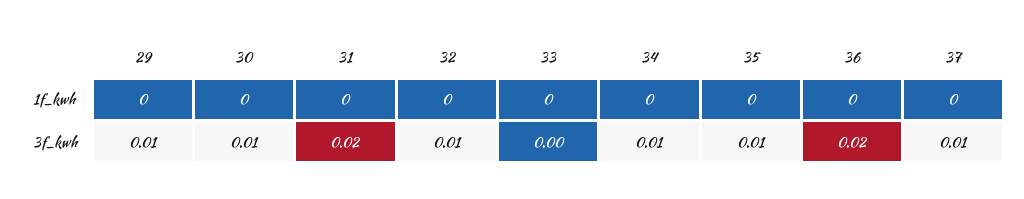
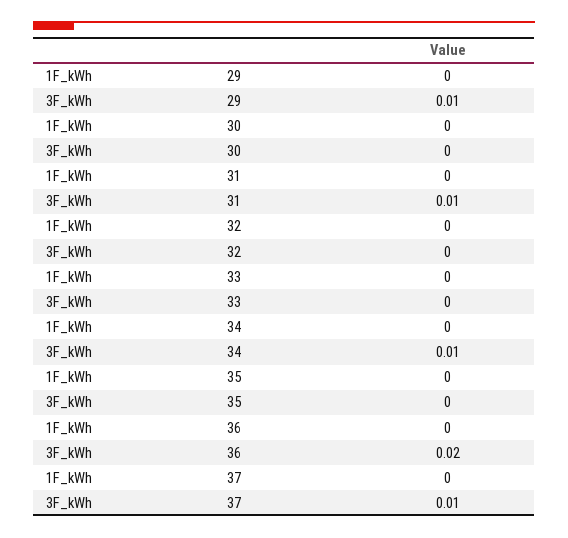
30, 3f_kwh: 0.01 -> 0
31, 3f_kwh: 0.02 -> 0.01
32, 3f_kwh: 0.01 -> 0
35, 3f_kwh: 0.01 -> 0

